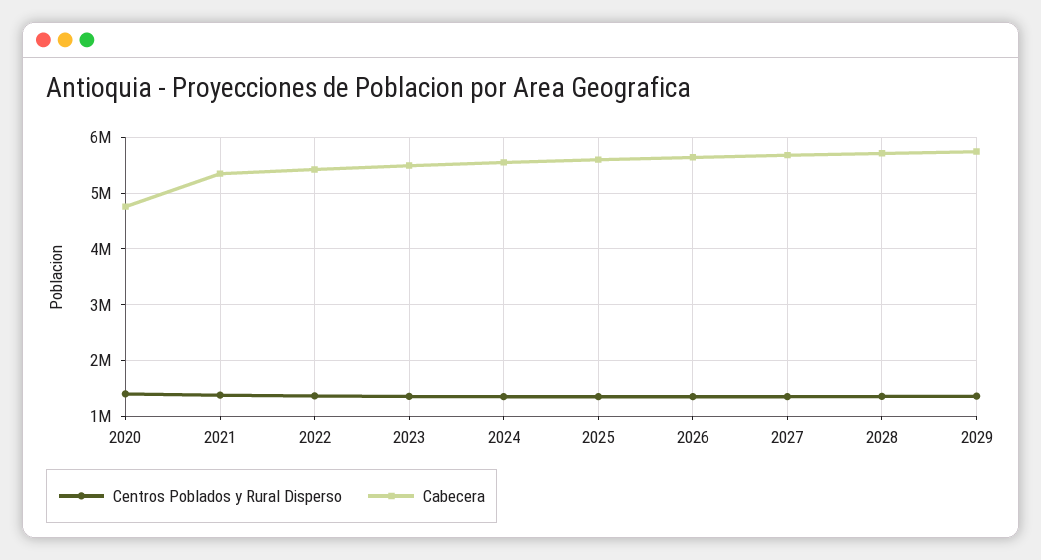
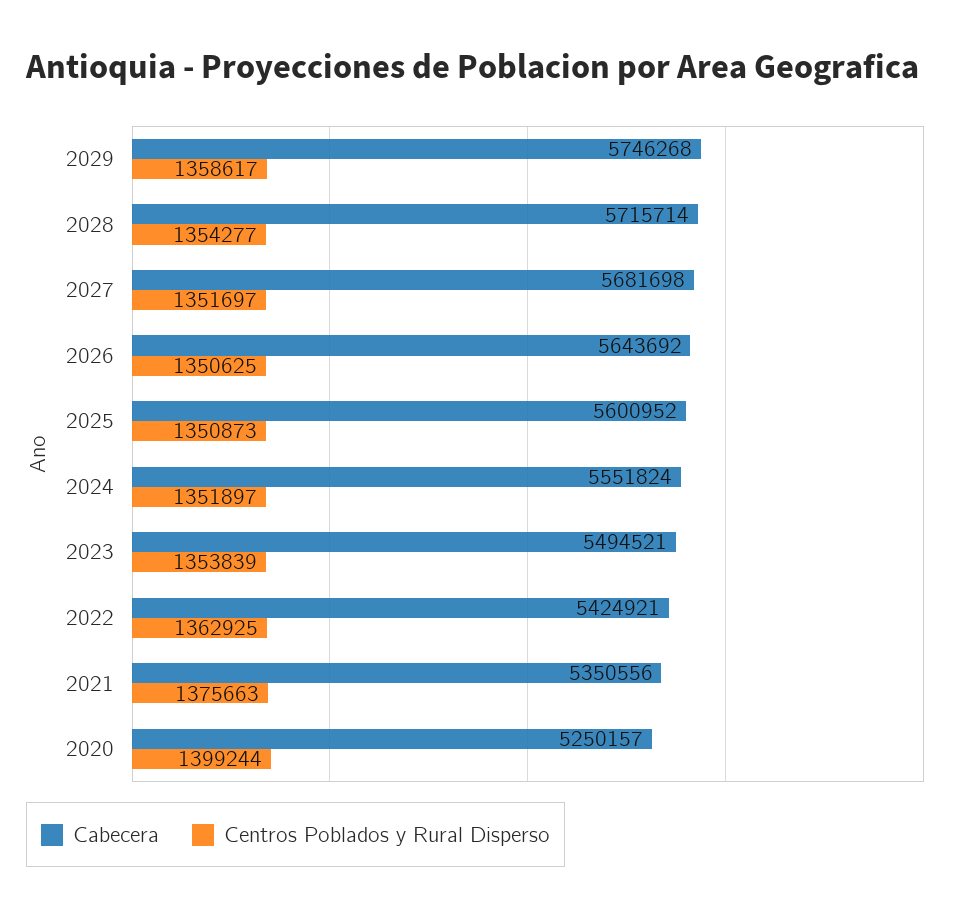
Cabecera, 2020: 4800000 -> 5250157

